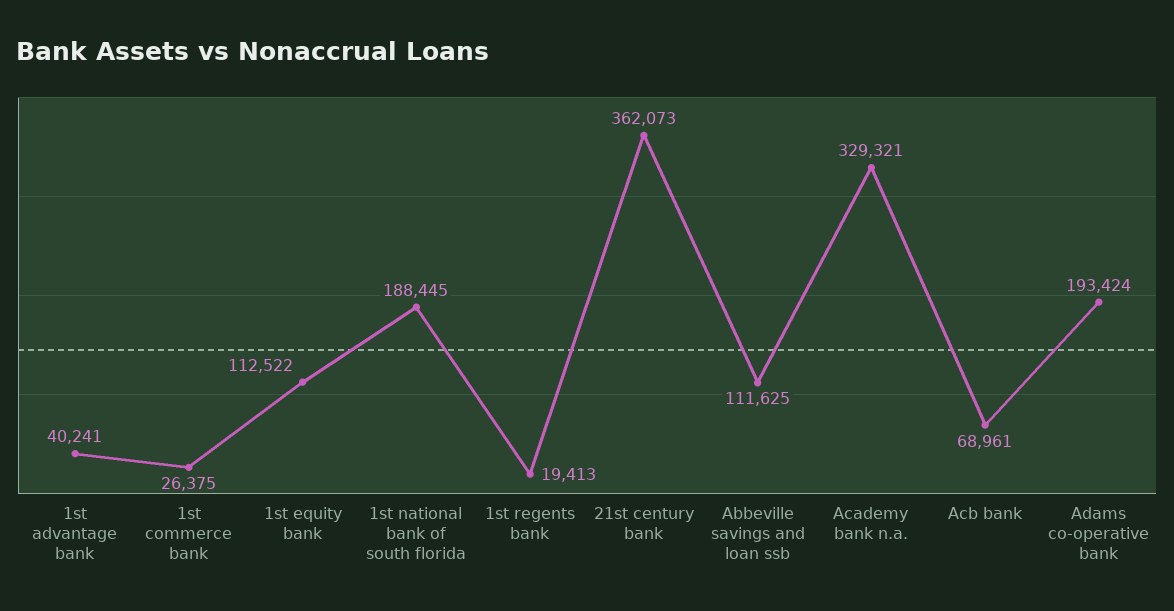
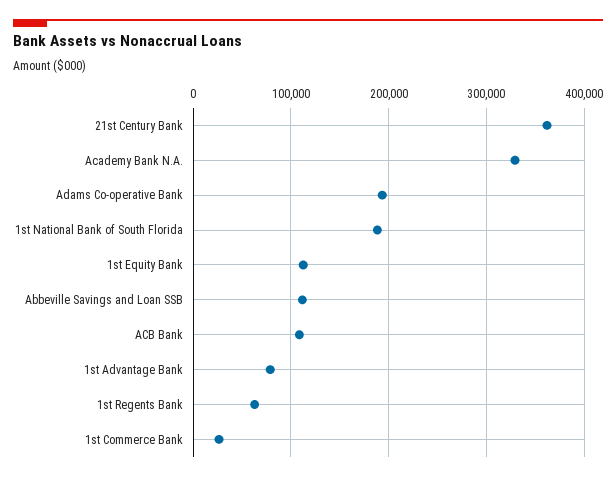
1st advantage bank: 40241 -> 80000
1st regents bank: 19413 -> 60000
Acb bank: 68961 -> 110000

